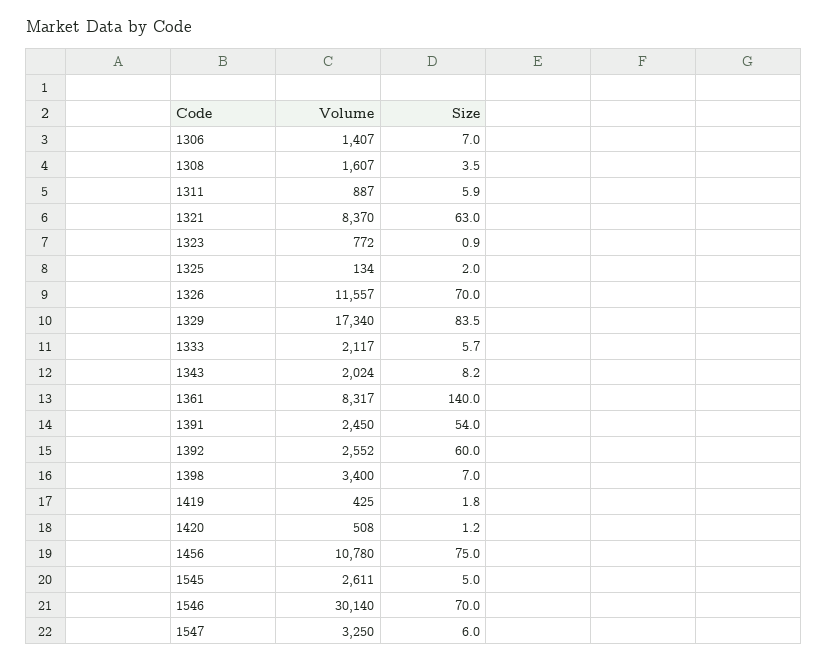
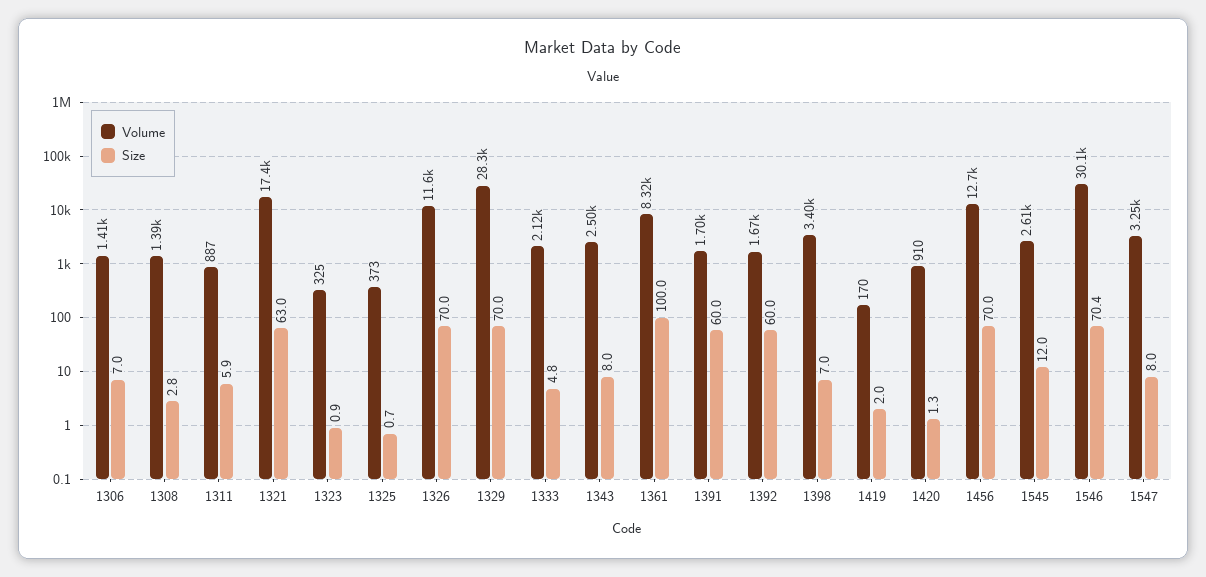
Volume, 1308: 1607 -> 1390
Size, 1308: 3.5 -> 2.8
Volume, 1321: 8370 -> 17400
Volume, 1323: 772 -> 325
Volume, 1325: 134 -> 373
Size, 1325: 2 -> 0.7
Volume, 1329: 17340 -> 28300
Size, 1329: 83.5 -> 70
Size, 1333: 5.7 -> 4.8
Volume, 1343: 2024 -> 2500
Size, 1343: 8.2 -> 8
Size, 1361: 140 -> 100
Volume, 1391: 2450 -> 1700
Size, 1391: 54 -> 60
Volume, 1392: 2552 -> 1670
Volume, 1419: 425 -> 170
Size, 1419: 1.8 -> 2
Volume, 1420: 508 -> 910
Size, 1420: 1.2 -> 1.3
Volume, 1456: 10780 -> 12700
Size, 1456: 75 -> 70
Size, 1545: 5 -> 12
Size, 1546: 70 -> 70.4
Size, 1547: 6 -> 8

